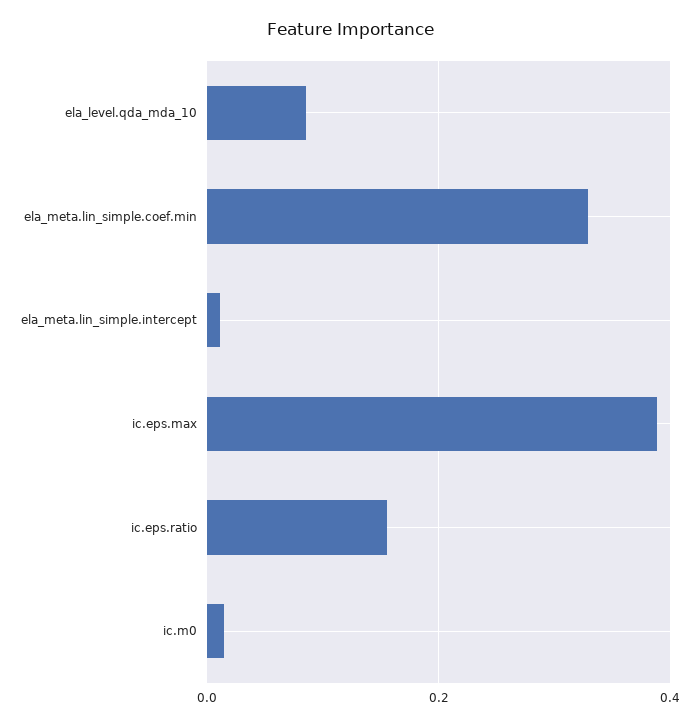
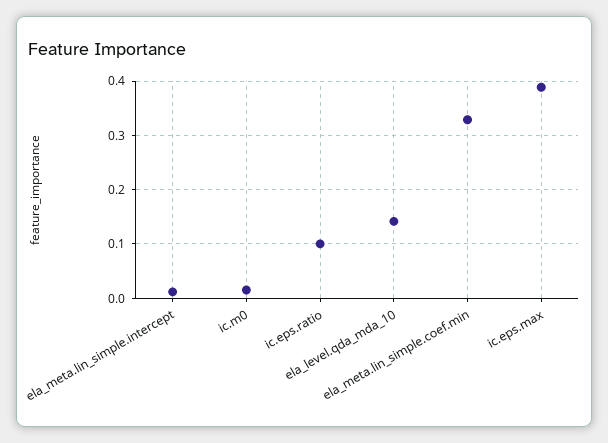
ela_level.qda_mda_10: 0.08 -> 0.14
ic.eps.ratio: 0.16 -> 0.1

